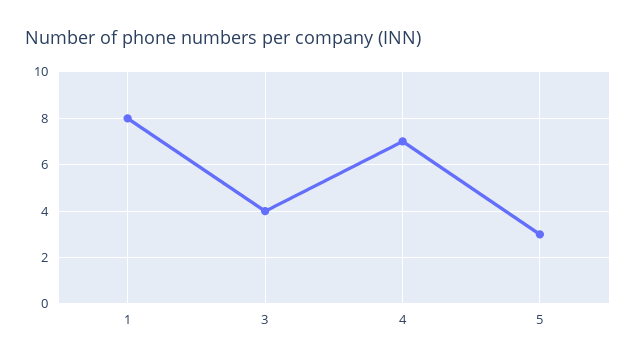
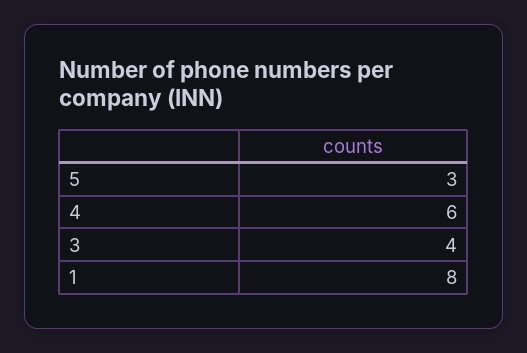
4: 7 -> 6

